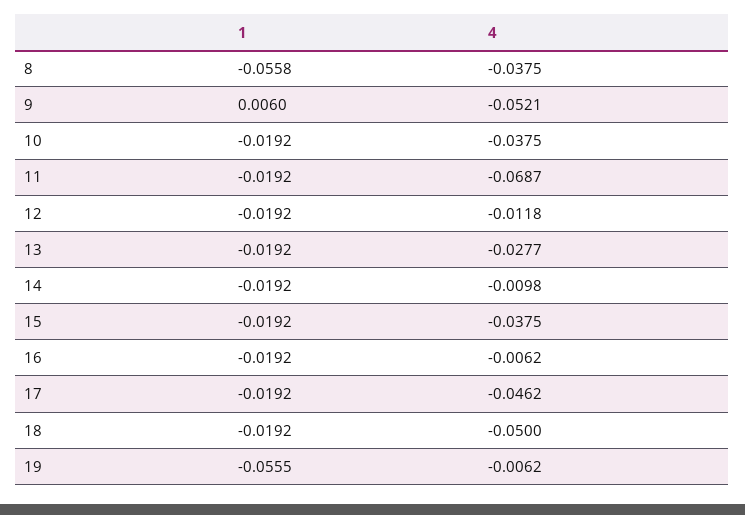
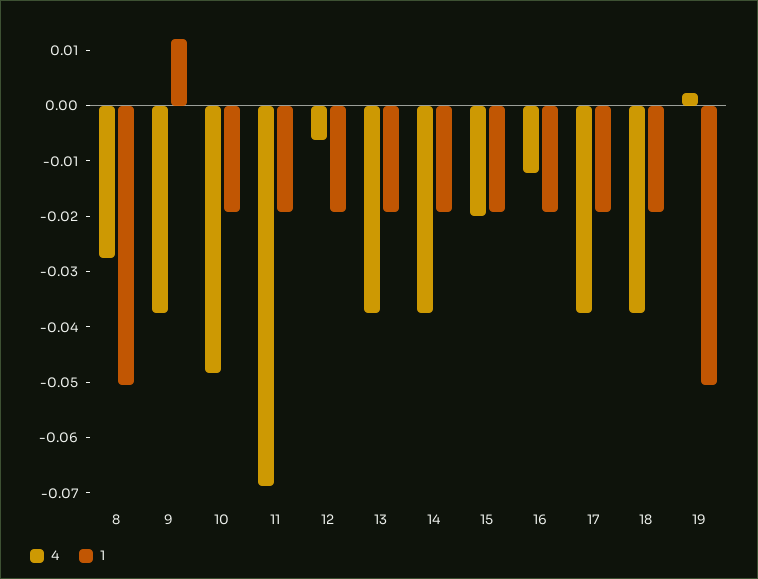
1, 8: -0.0558 -> -0.05
4, 8: -0.0375 -> -0.028
1, 9: 0.006 -> 0.012
4, 9: -0.0521 -> -0.038
4, 10: -0.0375 -> -0.048
4, 12: -0.0118 -> -0.006
4, 13: -0.0277 -> -0.038
4, 14: -0.0098 -> -0.038
4, 15: -0.0375 -> -0.02
4, 16: -0.0062 -> -0.012
4, 17: -0.0462 -> -0.038
4, 18: -0.05 -> -0.038
1, 19: -0.0555 -> -0.05
4, 19: -0.0062 -> 0.002

